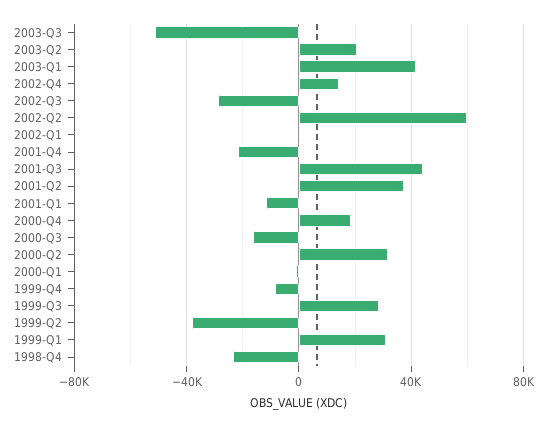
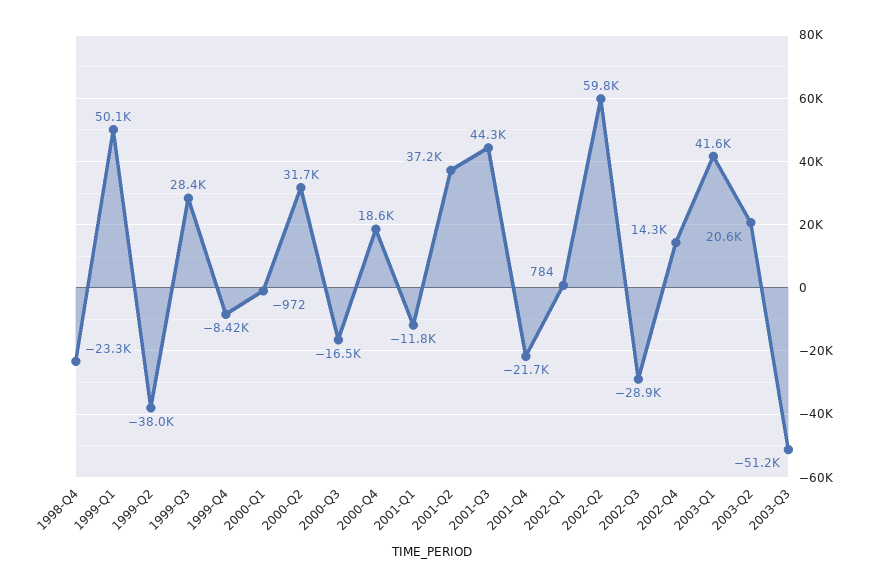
1999-Q1: 30000 -> 50100

